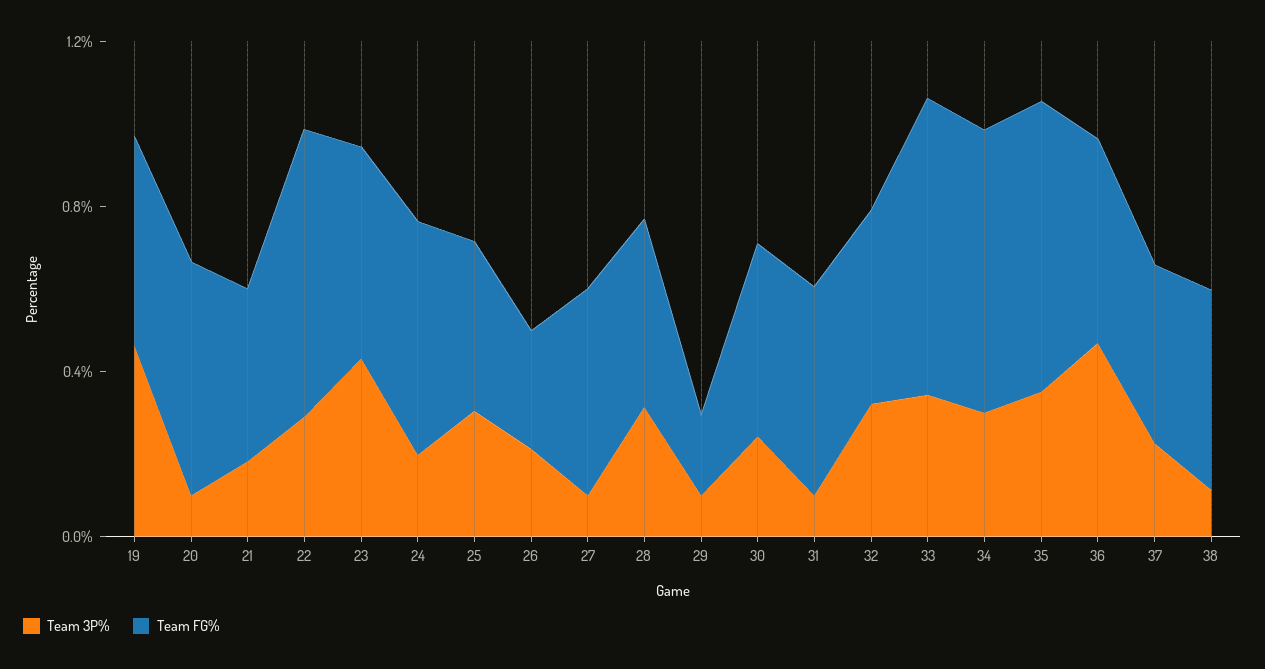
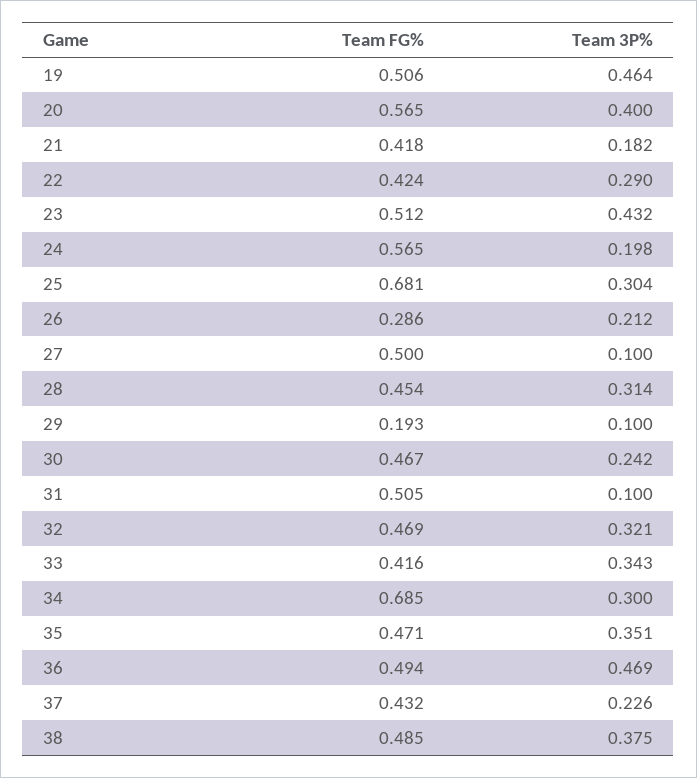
Team 3P%, 20: 0.1 -> 0.4
Team FG%, 22: 0.7 -> 0.424
Team FG%, 25: 0.4 -> 0.681
Team FG%, 33: 0.7 -> 0.416
Team FG%, 35: 0.7 -> 0.471
Team 3P%, 38: 0.1 -> 0.375

